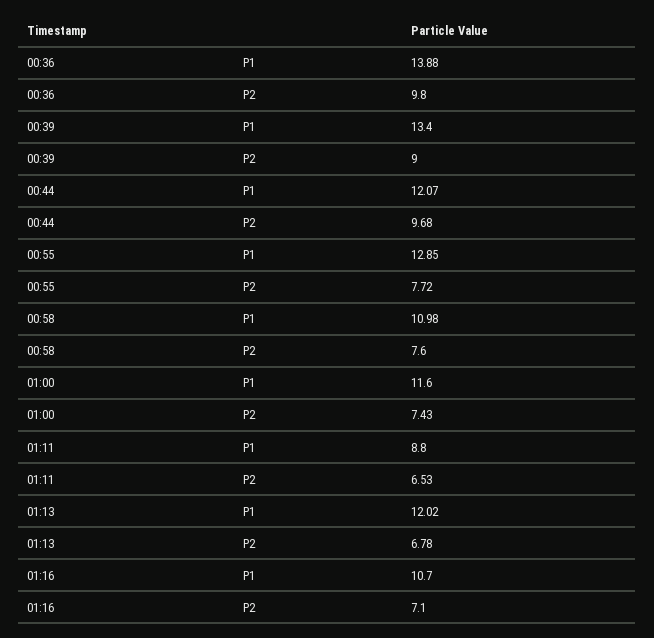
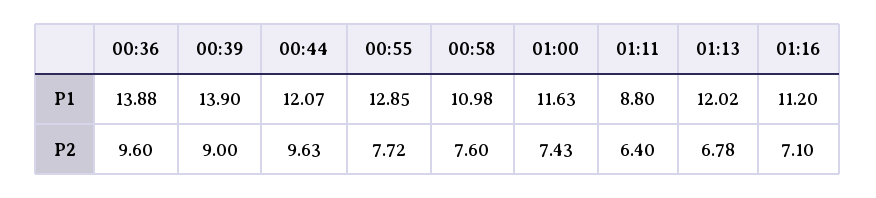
00:36, P2: 9.8 -> 9.6
00:39, P1: 13.4 -> 13.9
00:44, P2: 9.68 -> 9.63
01:00, P1: 11.6 -> 11.63
01:11, P2: 6.53 -> 6.4
01:16, P1: 10.7 -> 11.2

